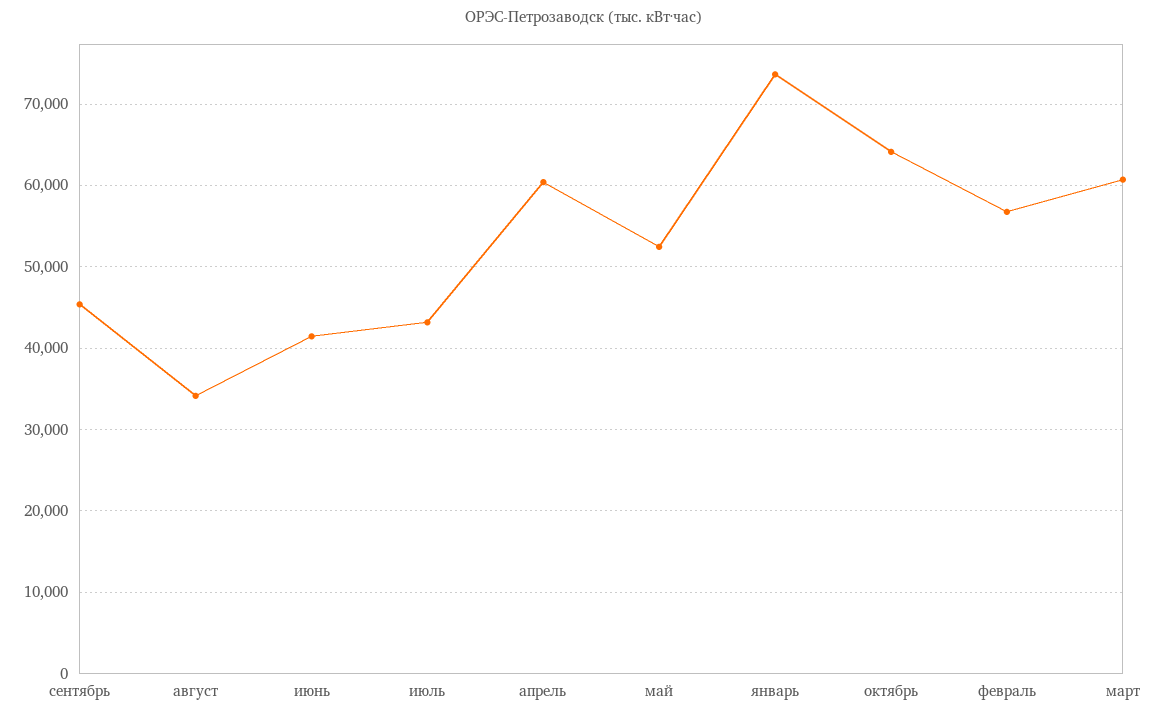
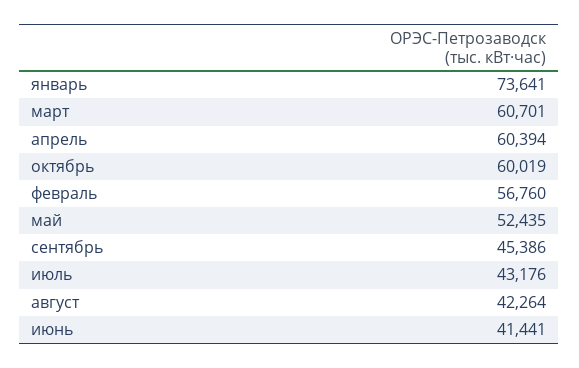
август: 34000 -> 42264
октябрь: 64000 -> 60019

